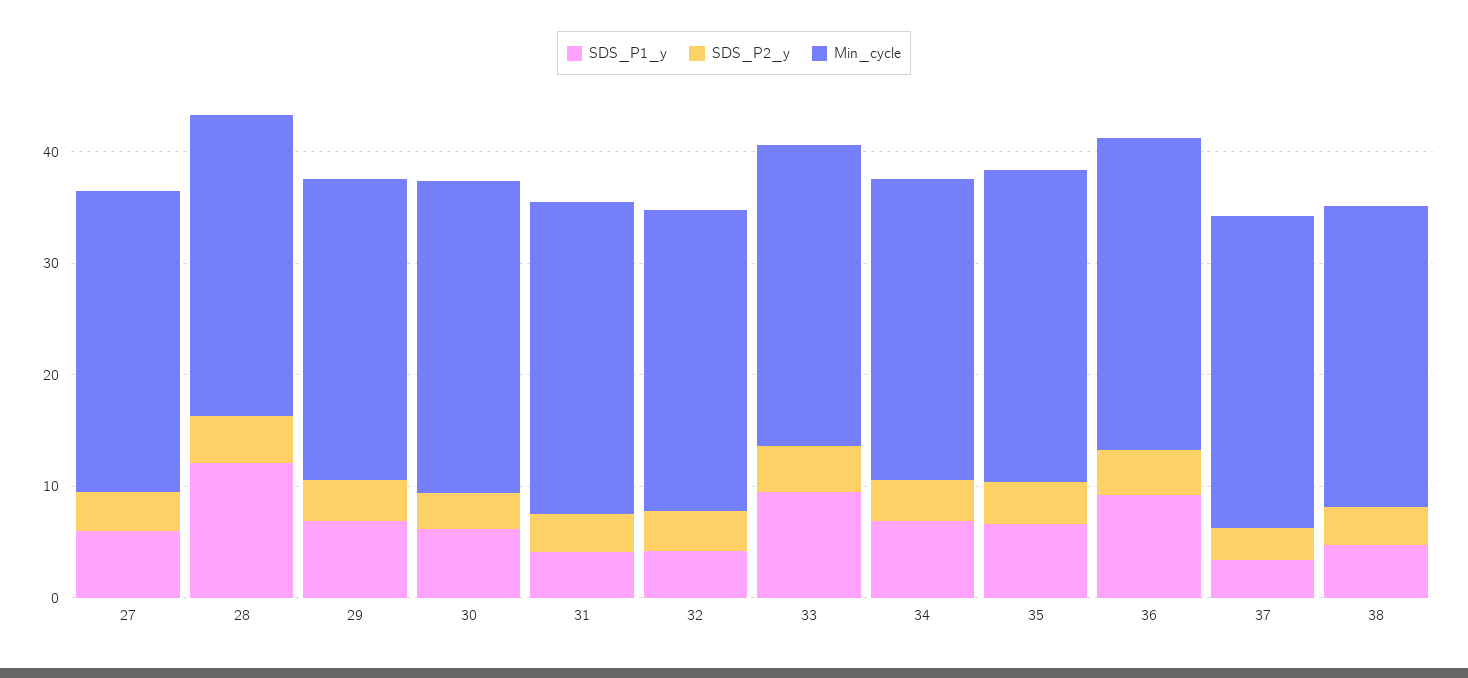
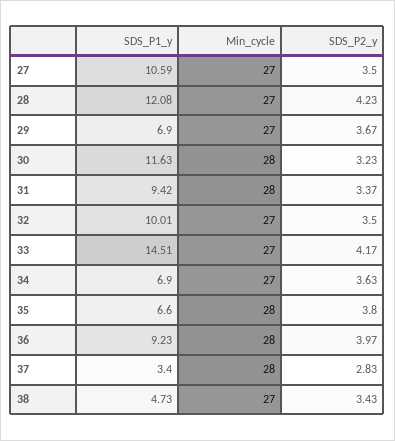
SDS_P1_y, 27: 6 -> 10.59
SDS_P1_y, 30: 6 -> 11.63
SDS_P1_y, 31: 4 -> 9.42
SDS_P1_y, 32: 4 -> 10.01
SDS_P1_y, 33: 10 -> 14.51

